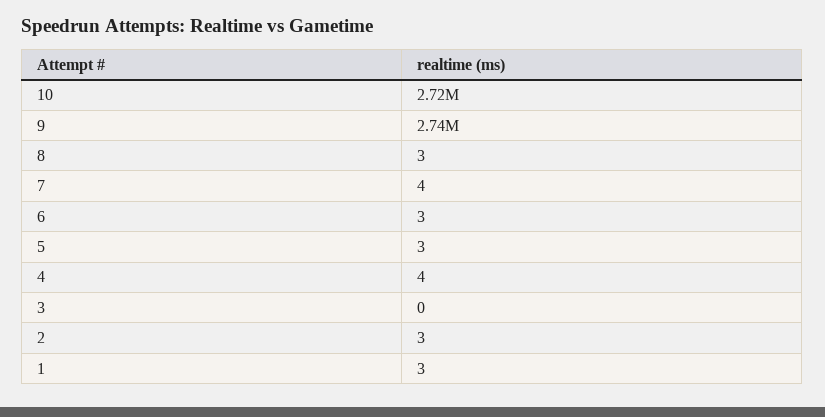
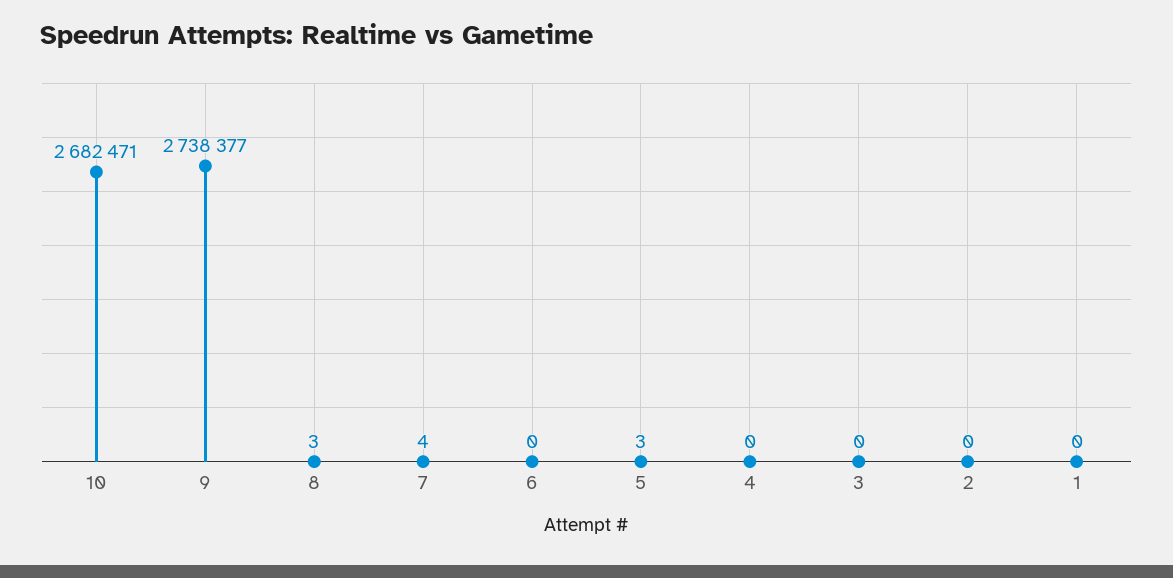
10: 2720000 -> 2682471
6: 3 -> 0
4: 4 -> 0
2: 3 -> 0
1: 3 -> 0

